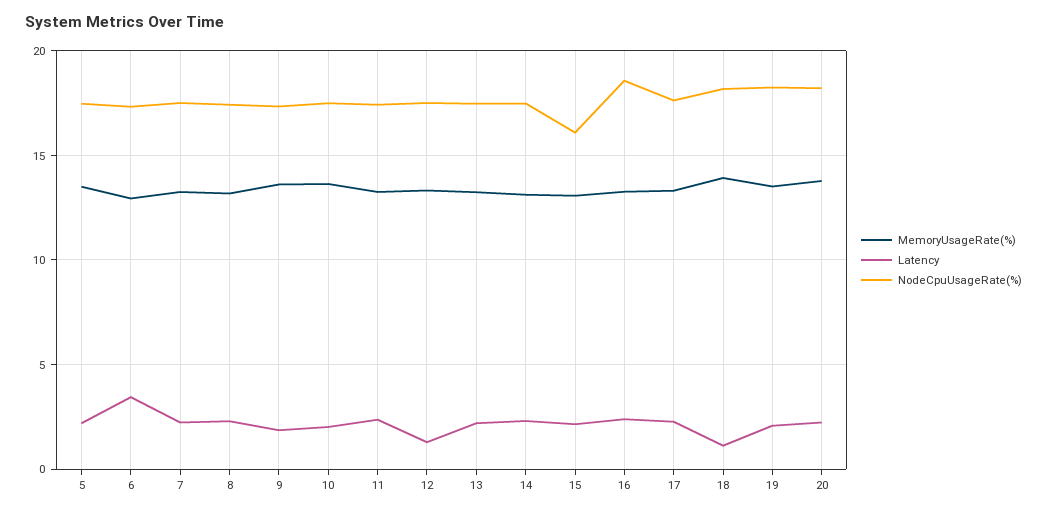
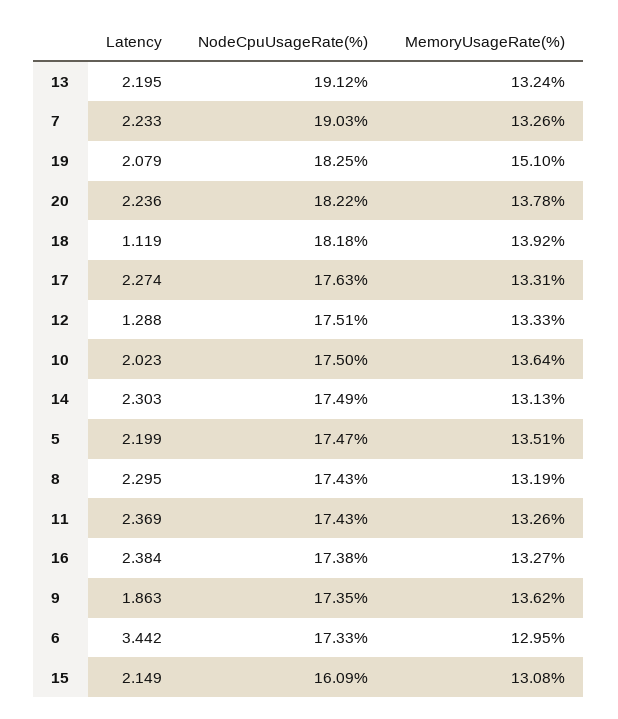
NodeCpuUsageRate(%), 7: 17.5 -> 19.03
NodeCpuUsageRate(%), 13: 17.5 -> 19.12
NodeCpuUsageRate(%), 16: 18.5 -> 17.38
MemoryUsageRate(%), 19: 13.5 -> 15.1

